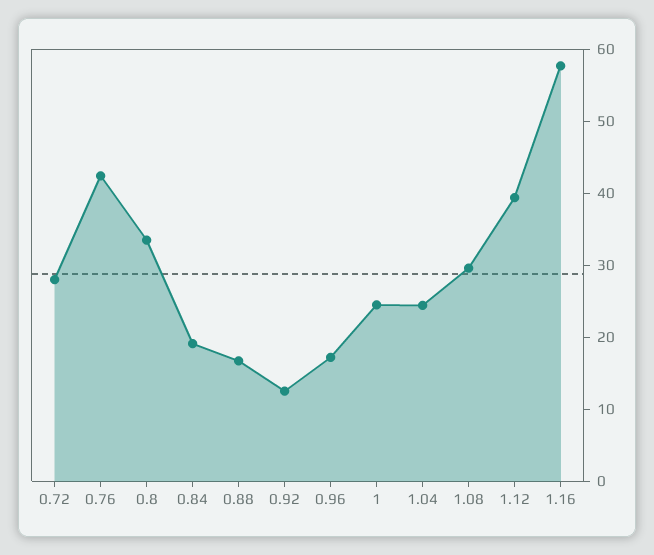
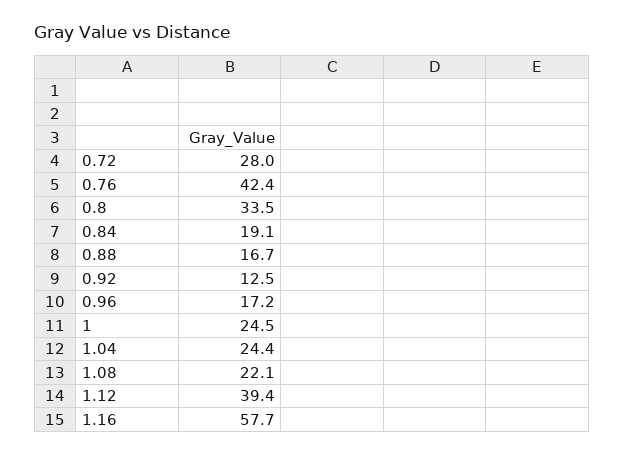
1.08: 30 -> 22.1

